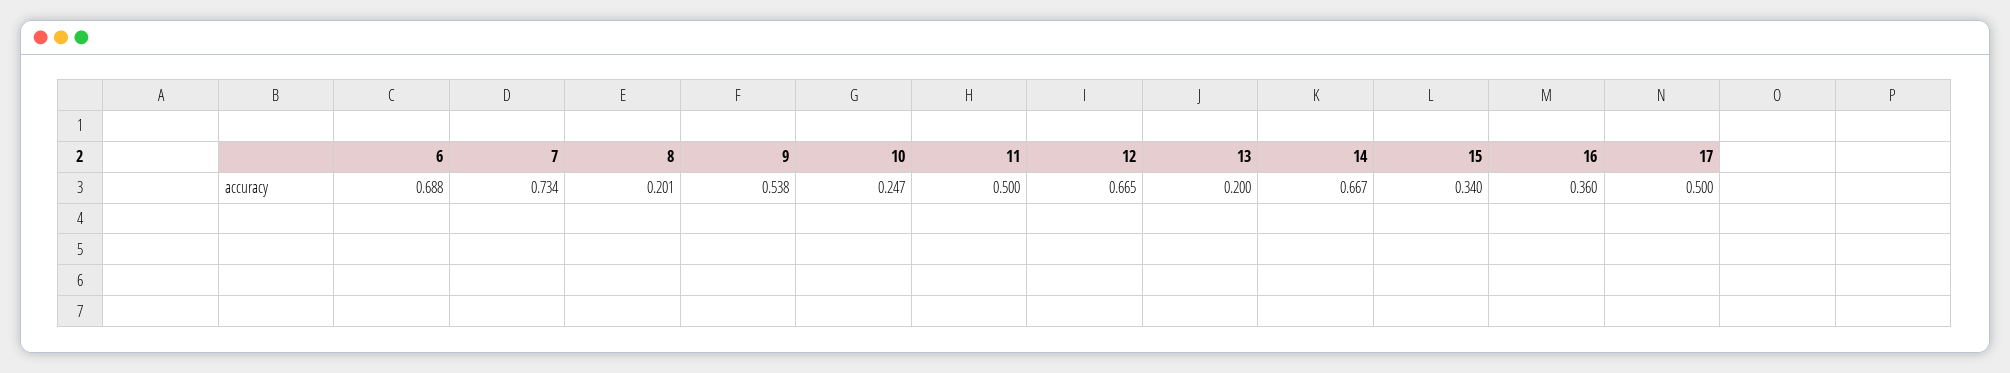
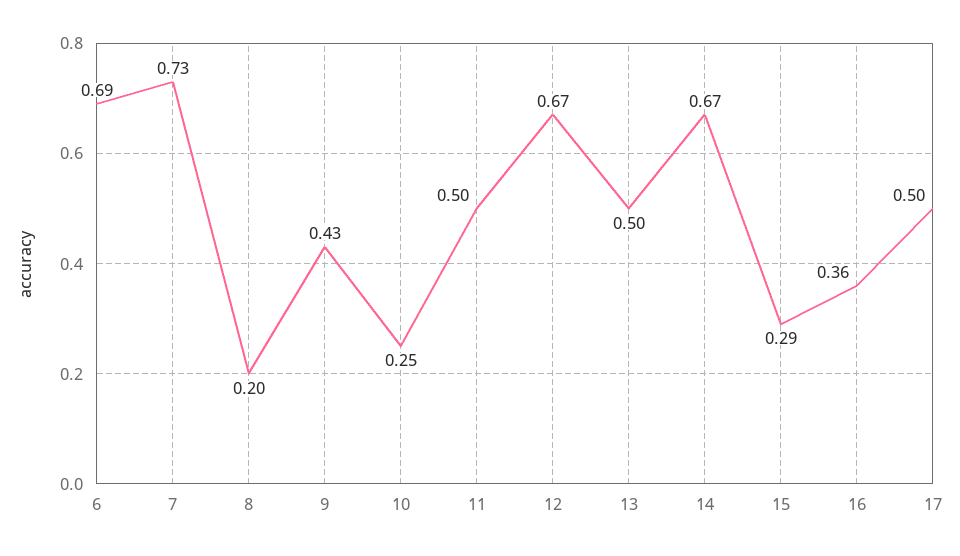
9: 0.538 -> 0.43
13: 0.2 -> 0.5
15: 0.34 -> 0.29

